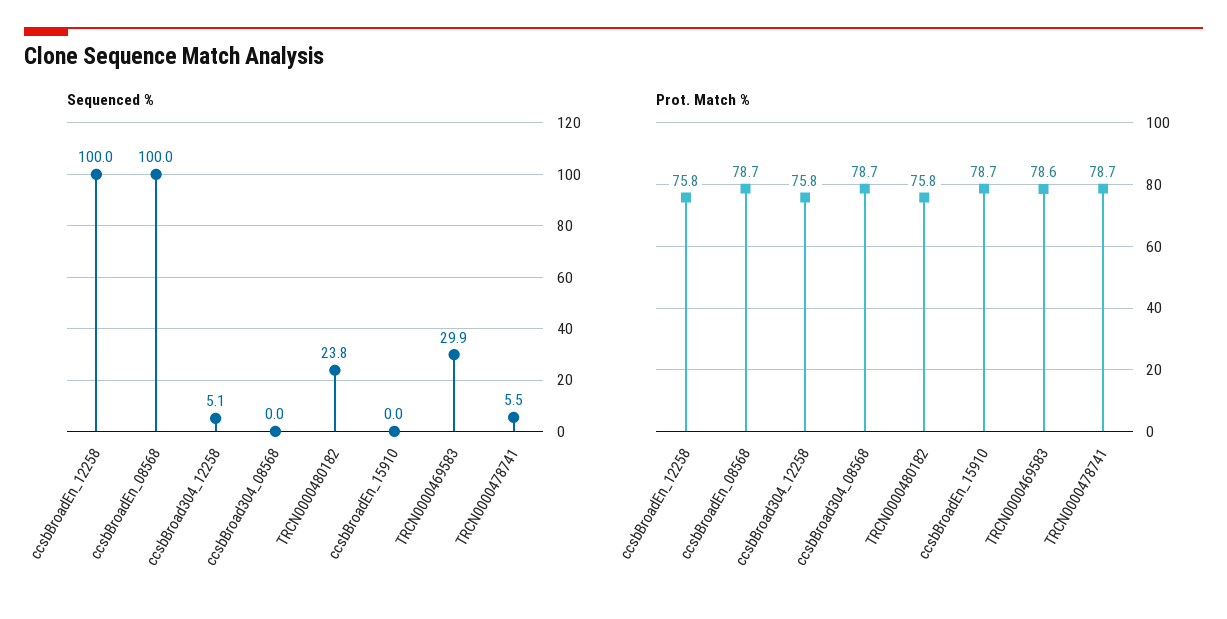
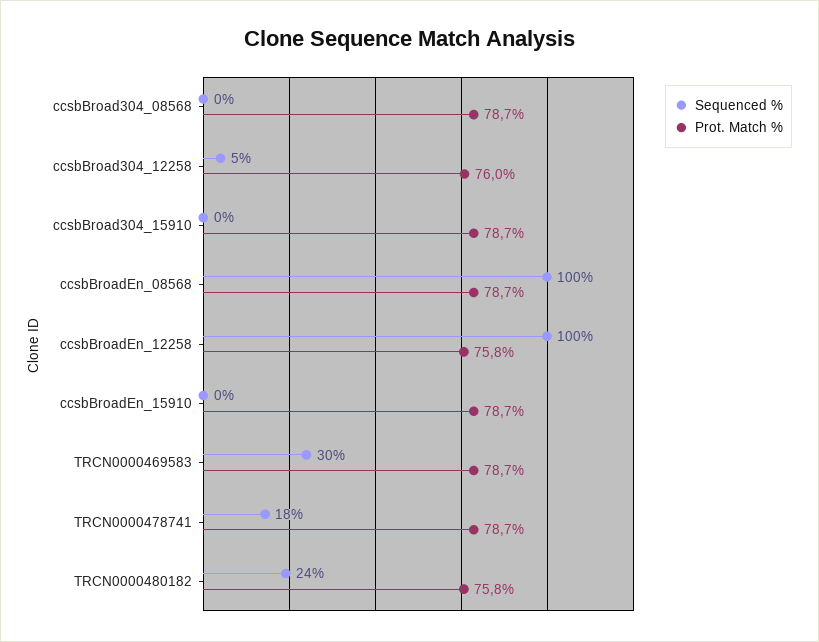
Sequenced %, TRCN0000478741: 5.5 -> 18
Prot. Match %, ccsbBroad304_12258: 75.8 -> 76
Prot. Match %, TRCN0000469583: 78.6 -> 78.7
Sequenced %, ccsbBroad304_15910: none -> 0
Prot. Match %, ccsbBroad304_15910: none -> 78.7

